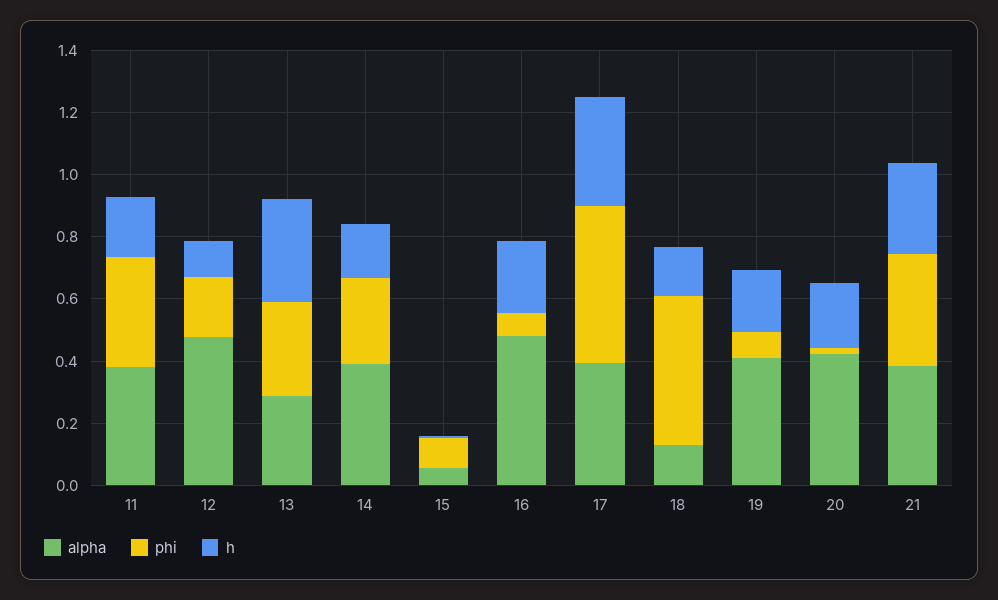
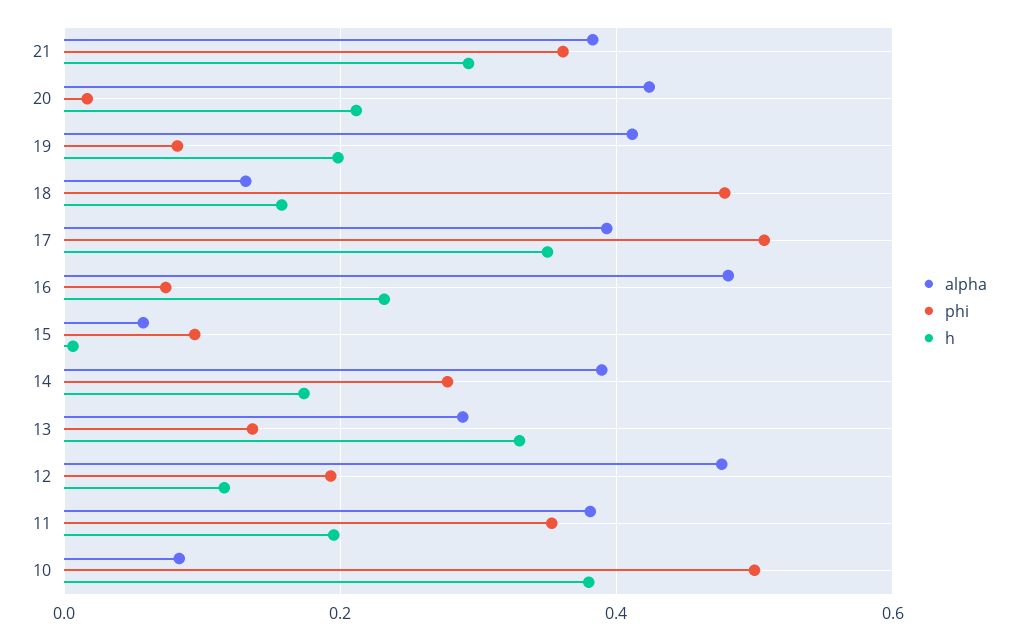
phi, 13: 0.3 -> 0.14
alpha, 10: none -> 0.08
phi, 10: none -> 0.5
h, 10: none -> 0.38

